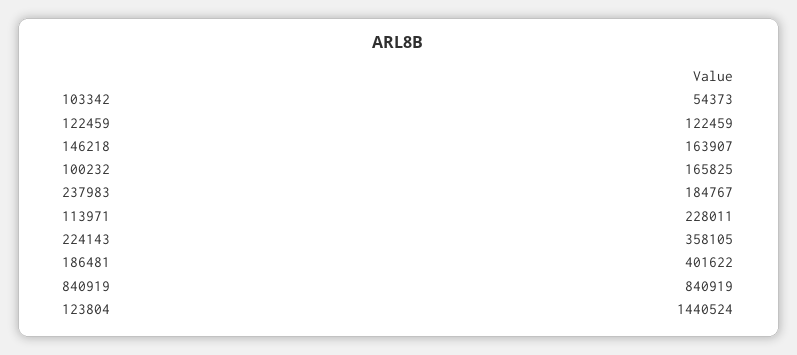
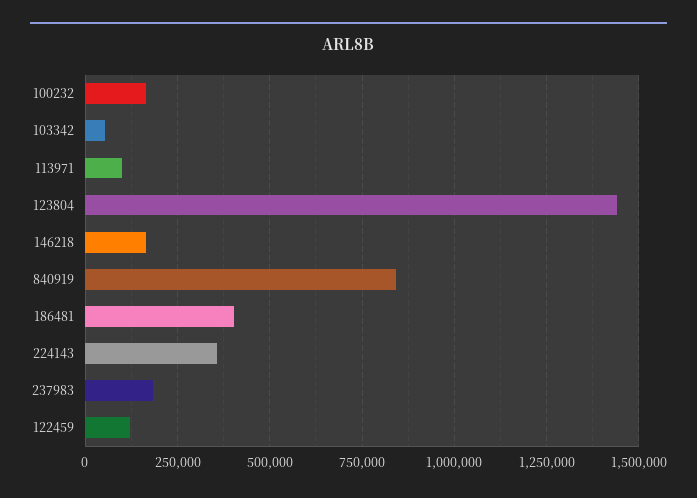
113971: 228011 -> 100000

